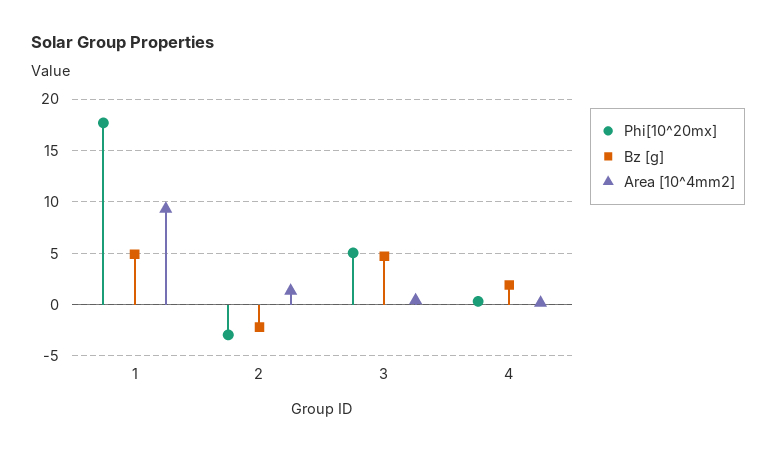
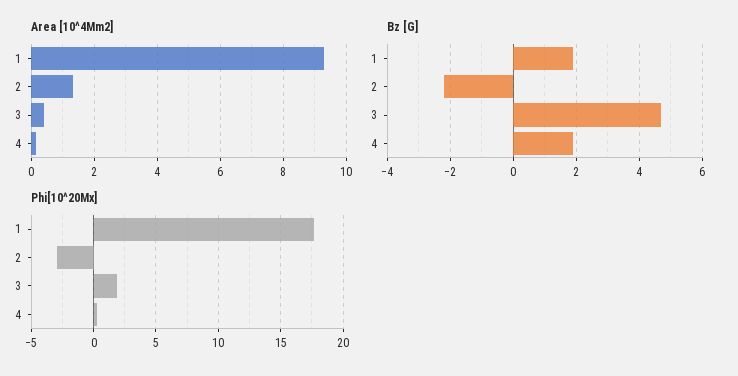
Bz [g], 1: 5 -> 2
Phi[10^20mx], 3: 5 -> 2

